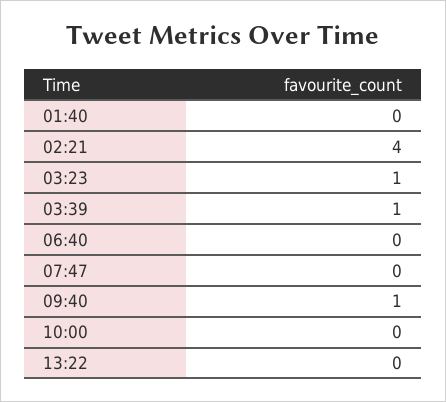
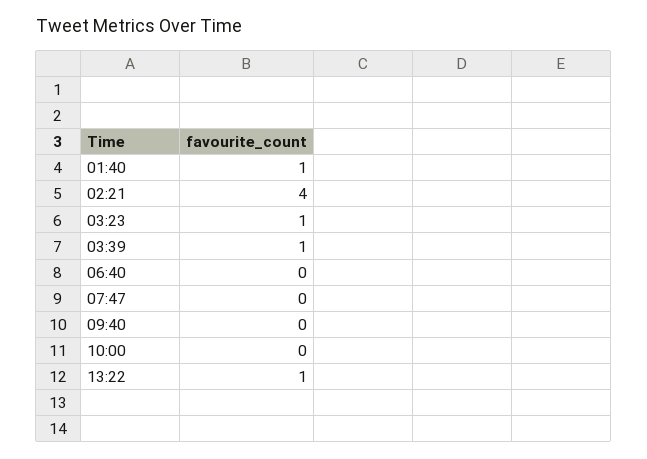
01:40: 0 -> 1
09:40: 1 -> 0
13:22: 0 -> 1

